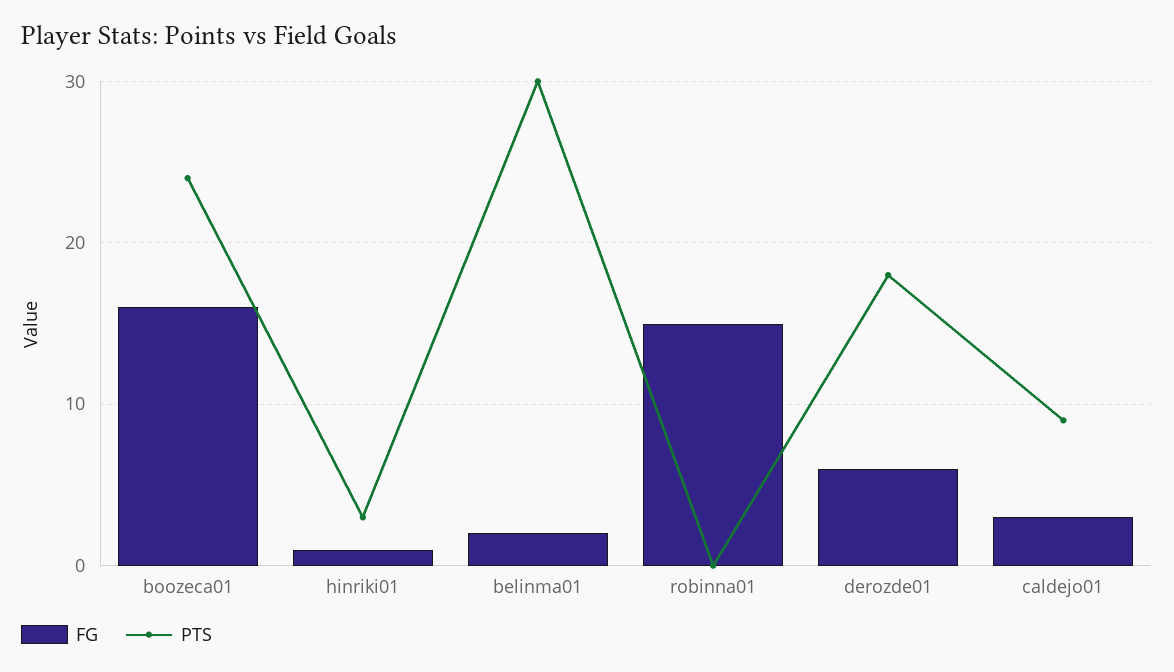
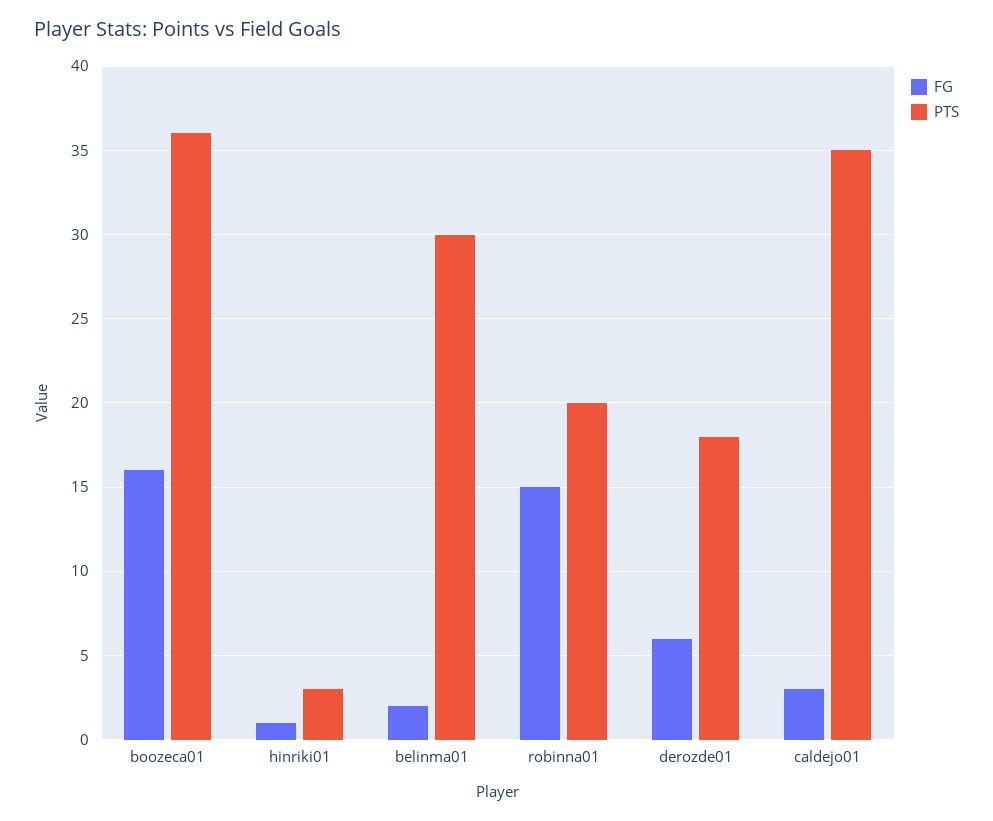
PTS, boozeca01: 24 -> 36
PTS, robinna01: 0 -> 20
PTS, caldejo01: 9 -> 35

